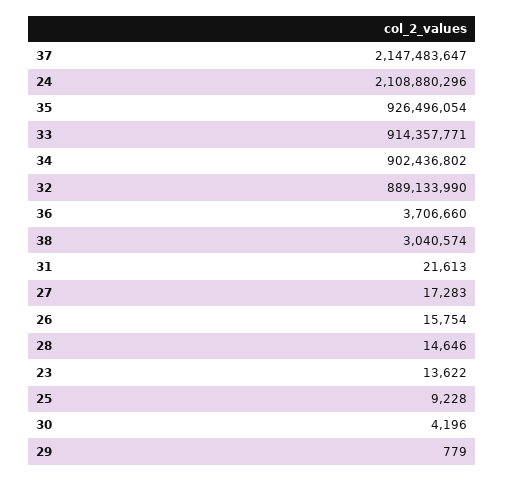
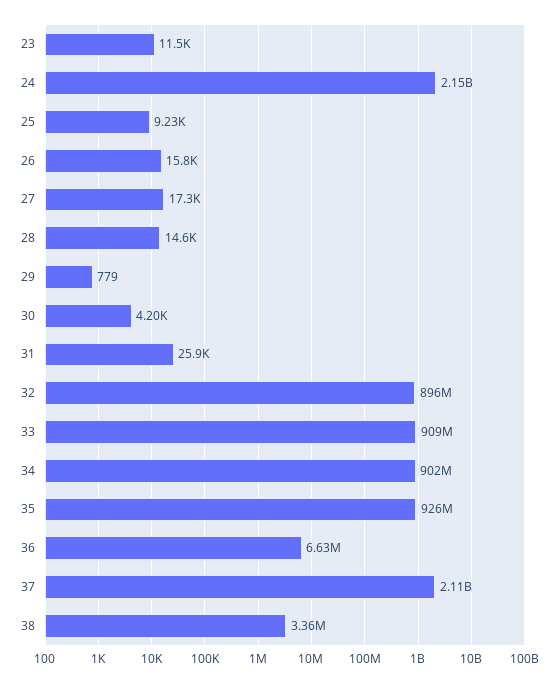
37: 2147483647 -> 2110000000
24: 2108880296 -> 2150000000
33: 914357771 -> 909000000
32: 889133990 -> 896000000
36: 3706660 -> 6630000
38: 3040574 -> 3360000
31: 21613 -> 25900
23: 13622 -> 11500

